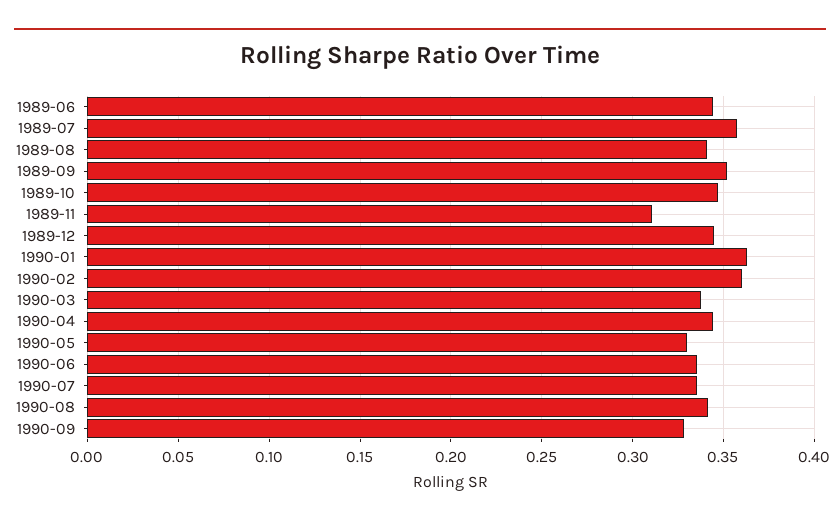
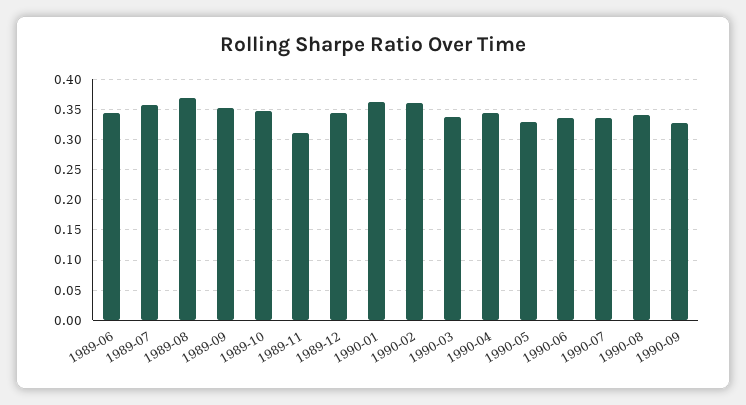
1989-08: 0.34 -> 0.37

